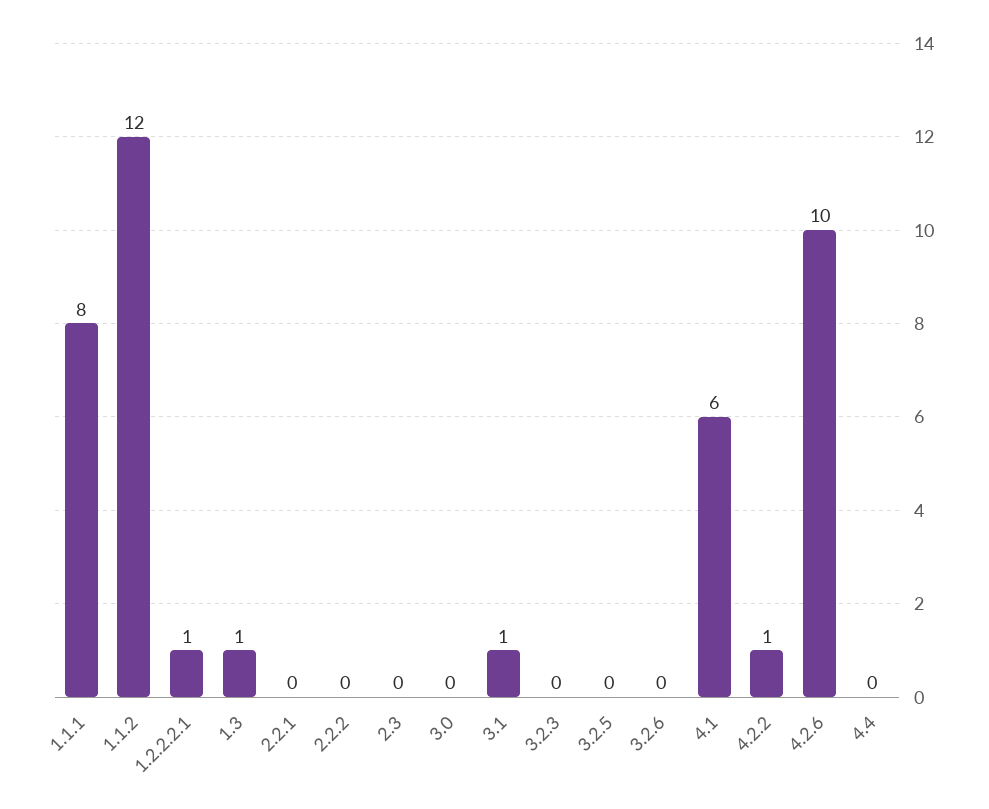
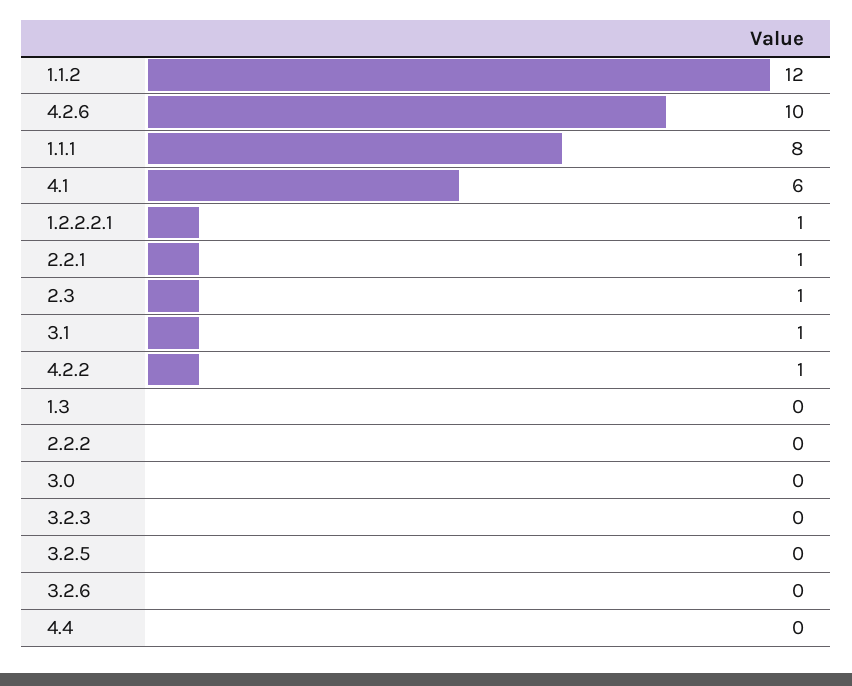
1.3: 1 -> 0
2.2.1: 0 -> 1
2.3: 0 -> 1

